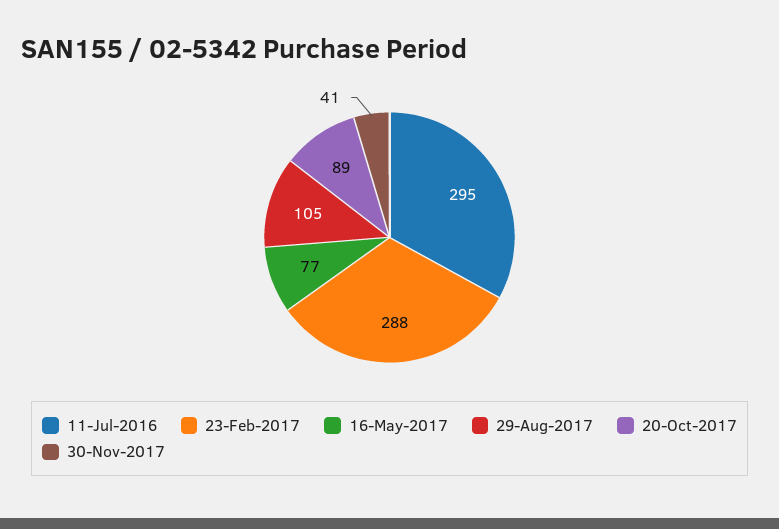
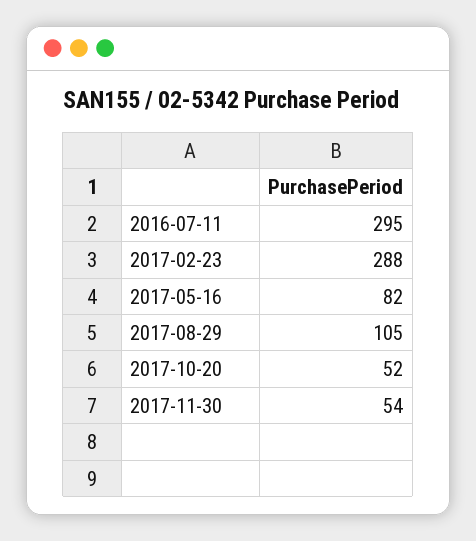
16-May-2017: 77 -> 82
20-Oct-2017: 89 -> 52
30-Nov-2017: 41 -> 54

